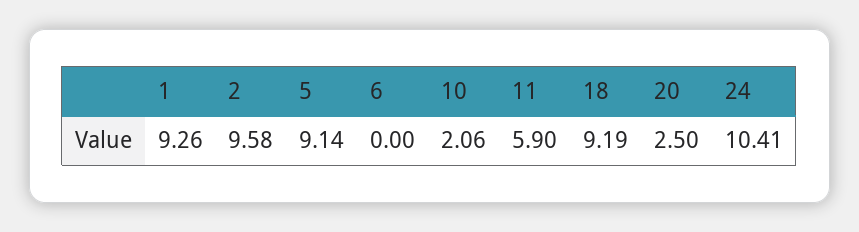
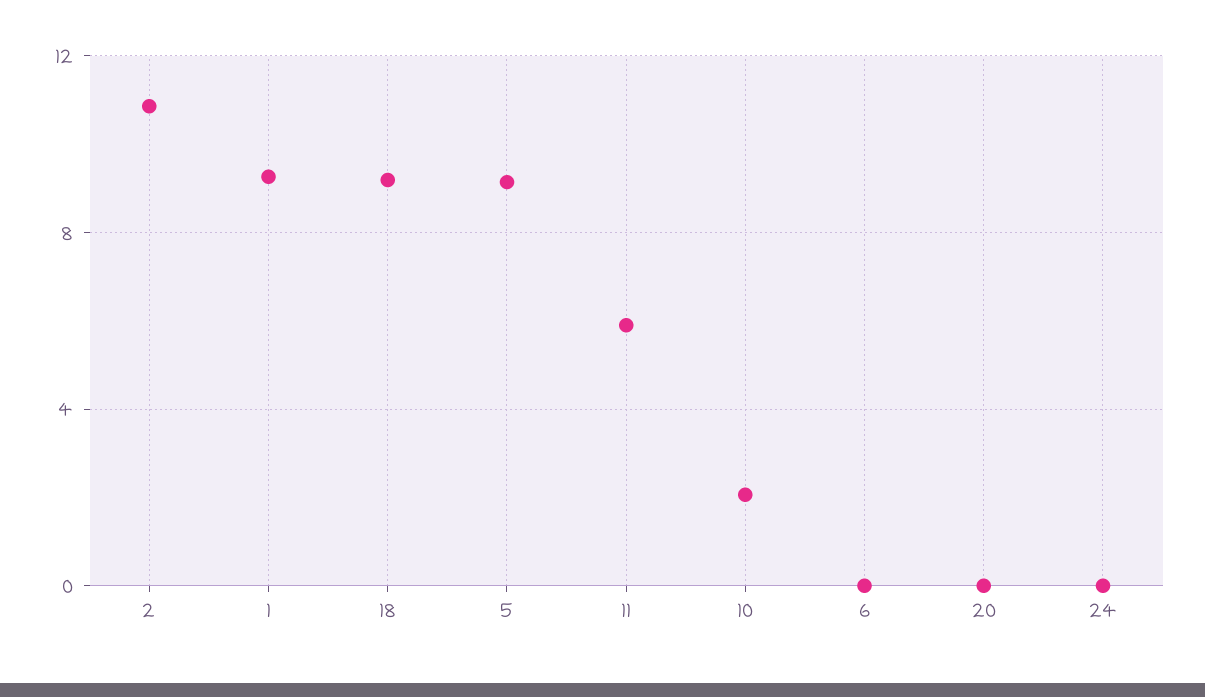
2: 9.58 -> 11
20: 2.5 -> 0
24: 10.41 -> 0

